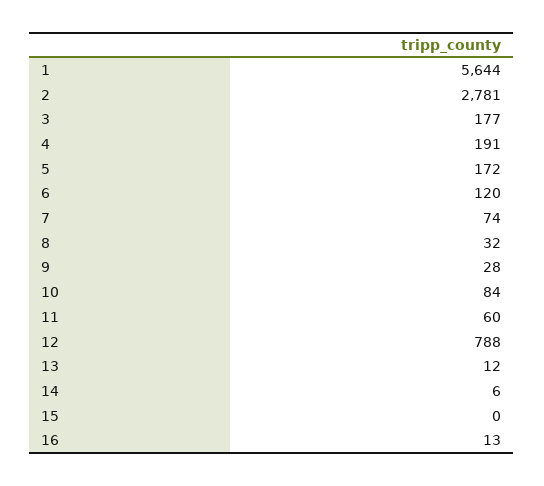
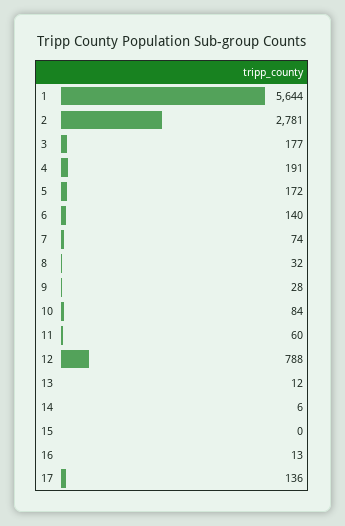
6: 120 -> 140
17: none -> 136

